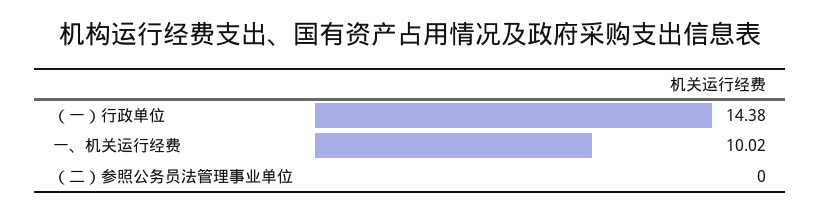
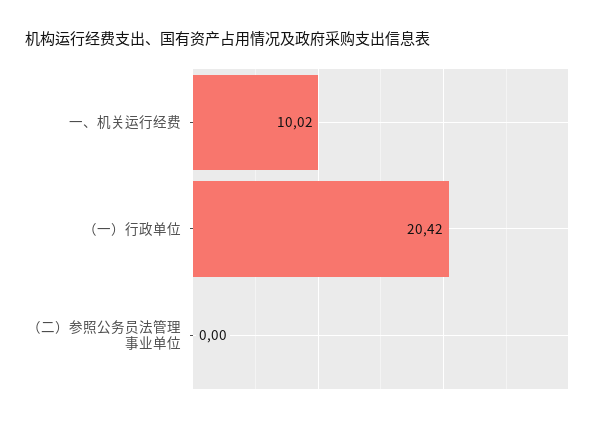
（一）行政单位: 14.38 -> 20.42

